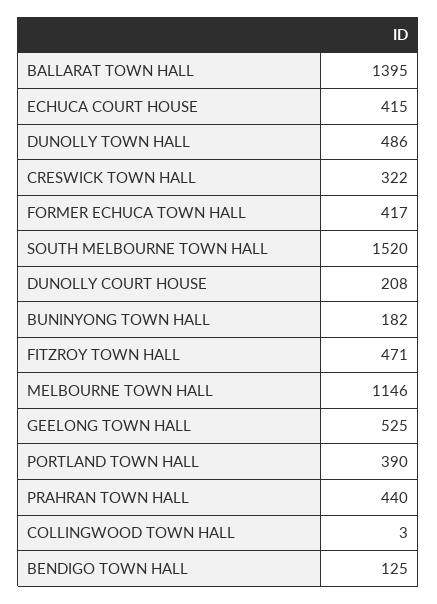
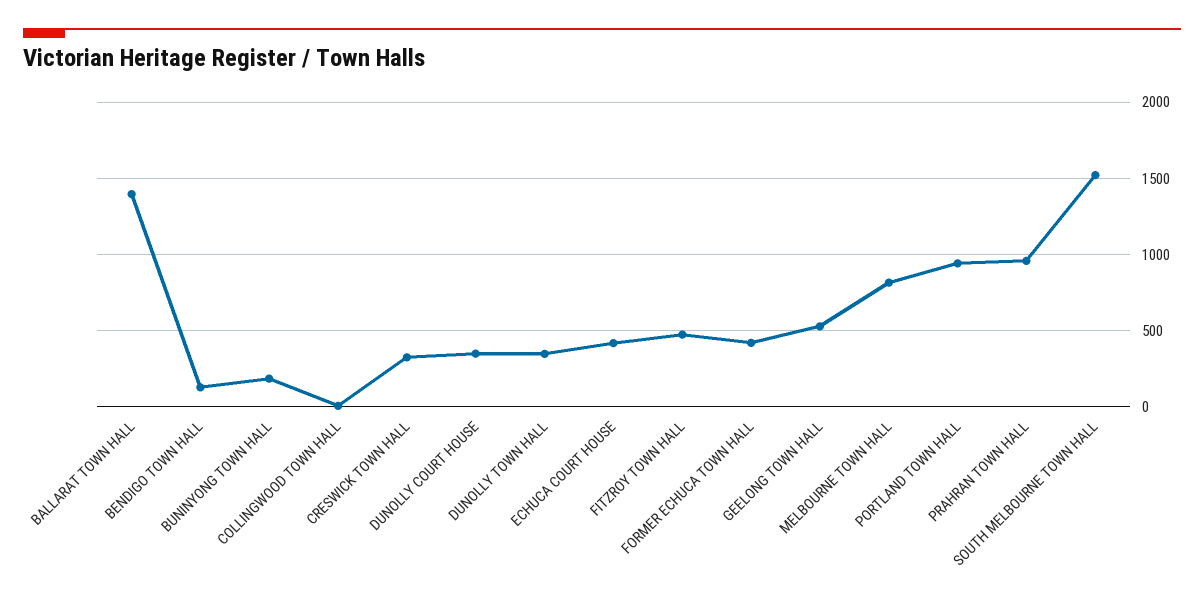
DUNOLLY TOWN HALL: 486 -> 350
DUNOLLY COURT HOUSE: 208 -> 350
MELBOURNE TOWN HALL: 1146 -> 800
PORTLAND TOWN HALL: 390 -> 950
PRAHRAN TOWN HALL: 440 -> 950

